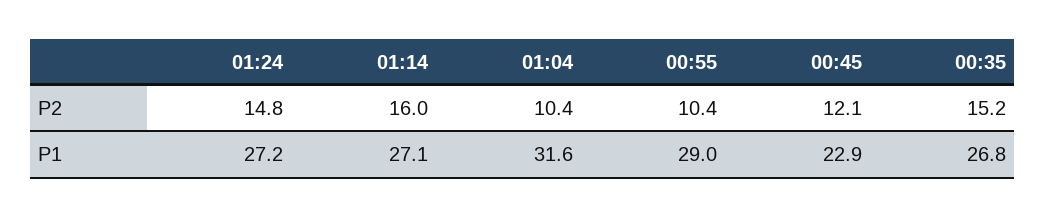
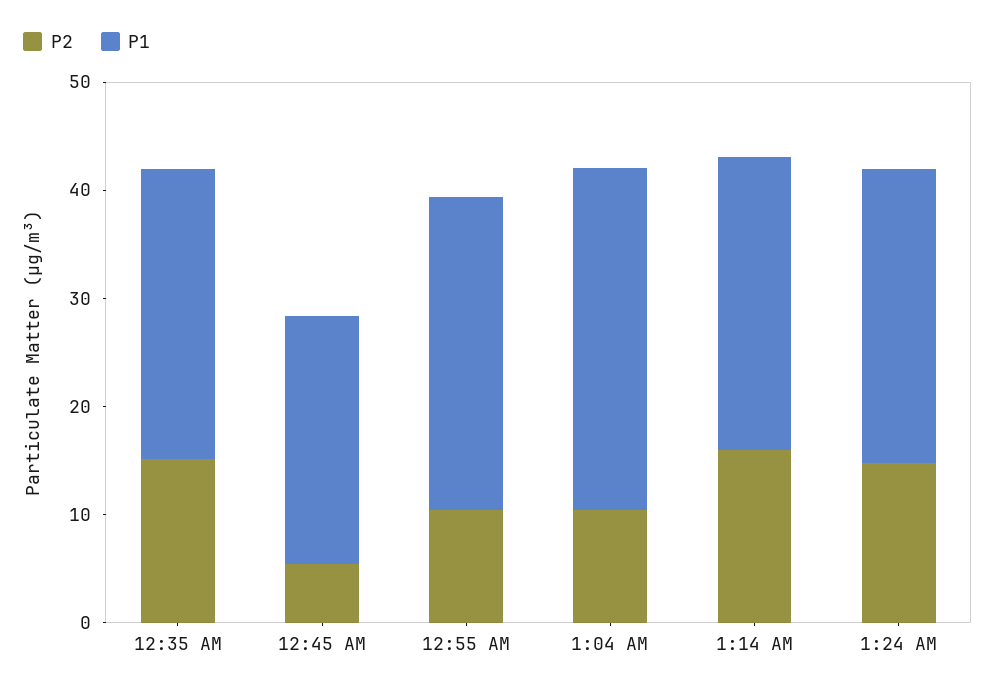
P2, 00:45: 12.1 -> 6

